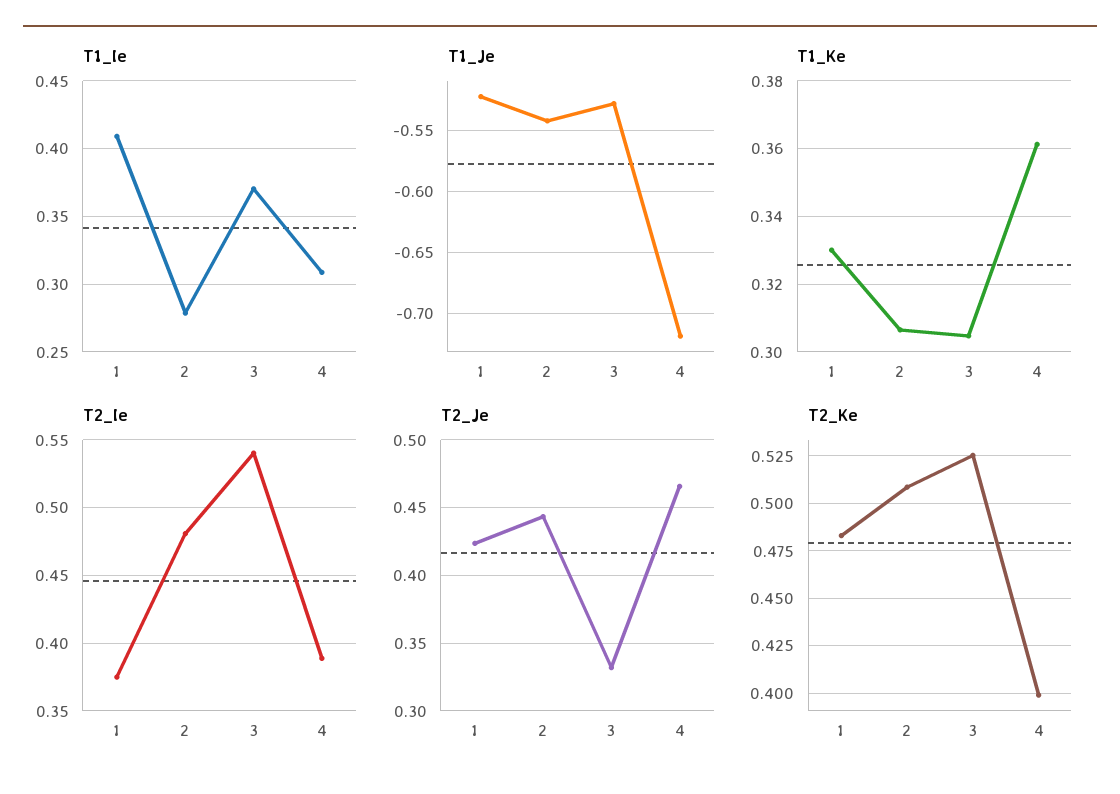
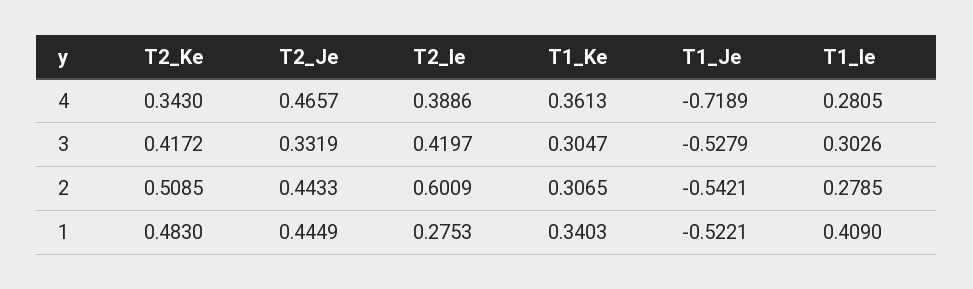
T1_Ie, 3: 0.37 -> 0.3026
T1_Ie, 4: 0.31 -> 0.2805
T1_Ke, 1: 0.33 -> 0.3403
T2_Ie, 1: 0.375 -> 0.2753
T2_Ie, 2: 0.48 -> 0.6009
T2_Ie, 3: 0.54 -> 0.4197
T2_Je, 1: 0.425 -> 0.4449
T2_Ke, 3: 0.525 -> 0.4172
T2_Ke, 4: 0.4 -> 0.343

